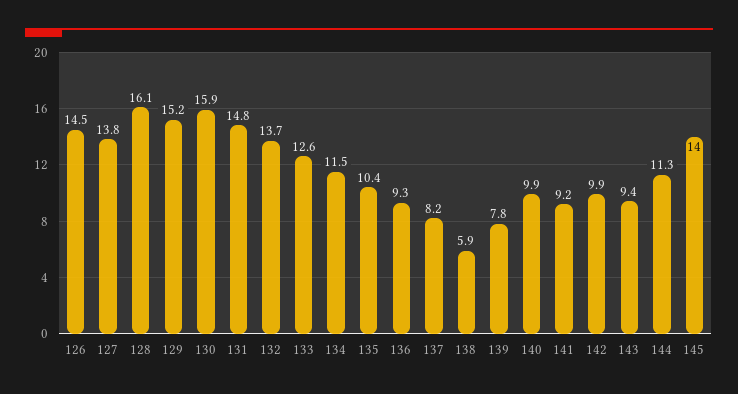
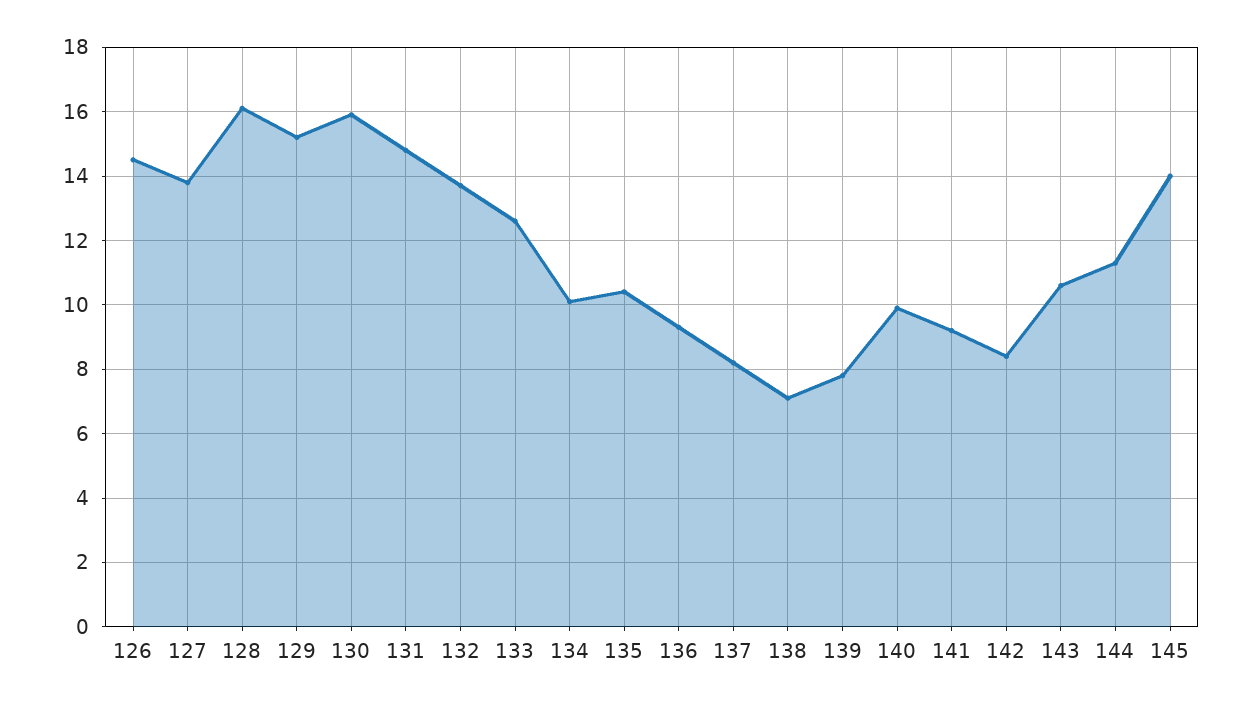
134: 11.5 -> 10
138: 5.9 -> 7
142: 9.9 -> 8.5
143: 9.4 -> 10.5

